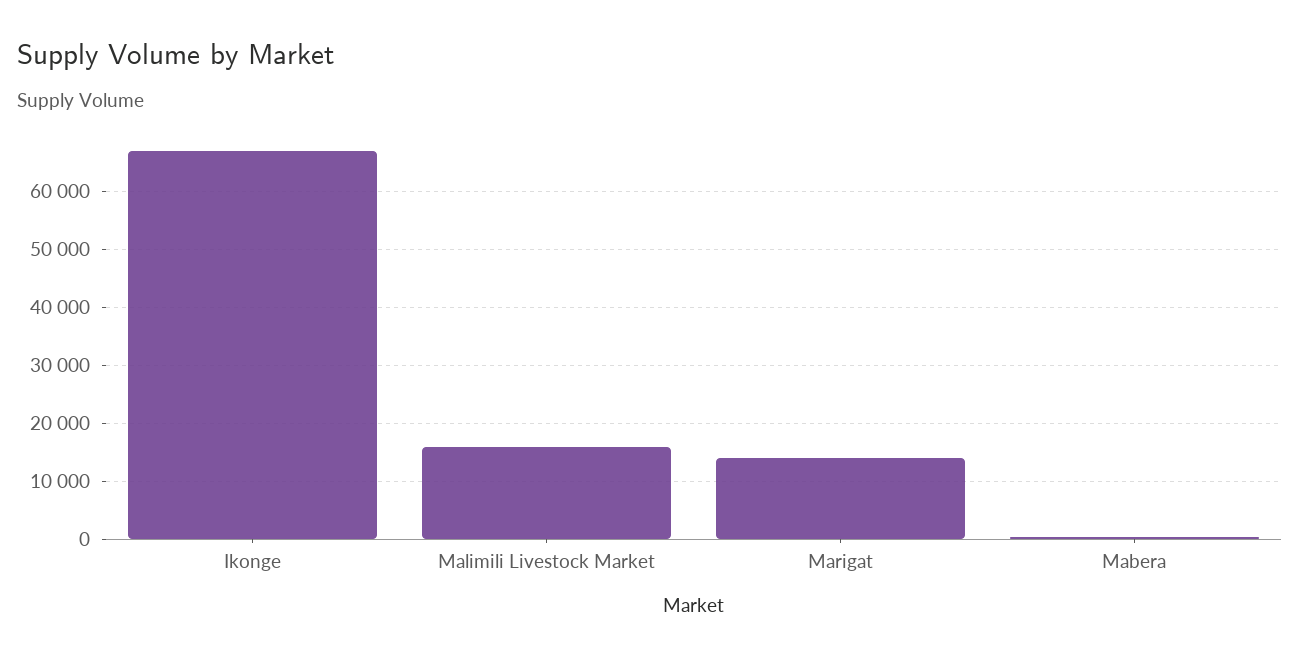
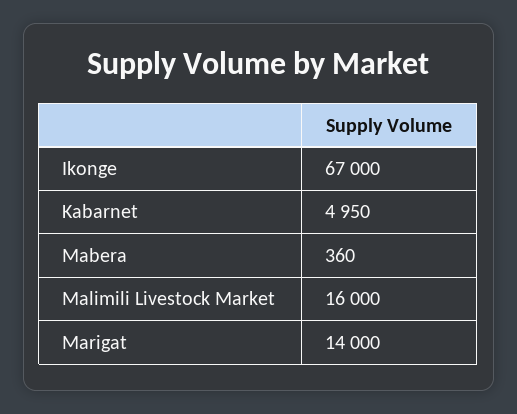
Kabarnet: none -> 4950

